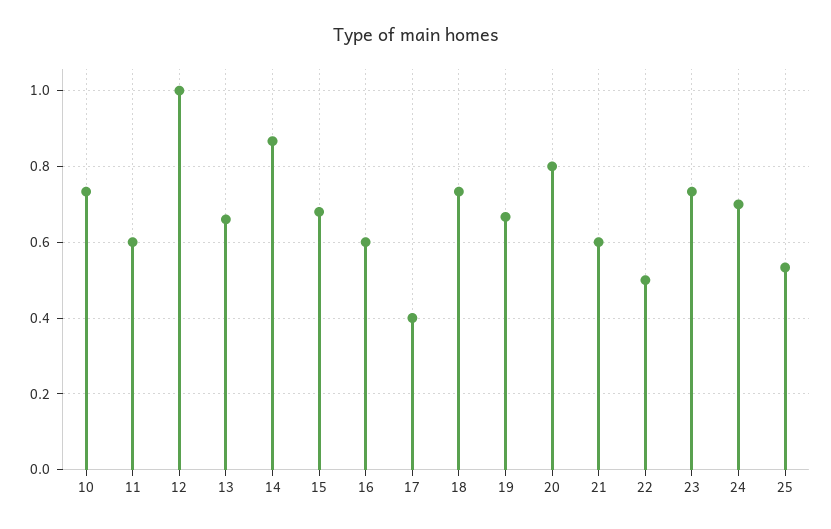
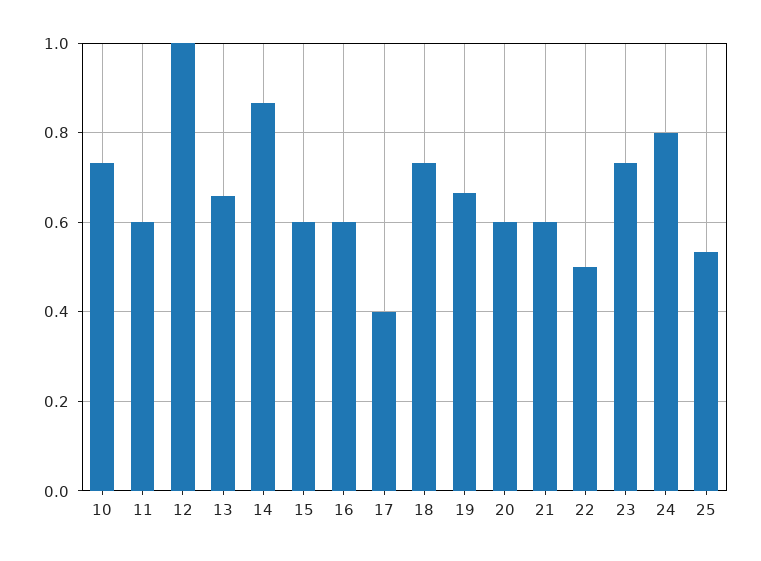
15: 0.68 -> 0.6
20: 0.8 -> 0.6
24: 0.7 -> 0.8

